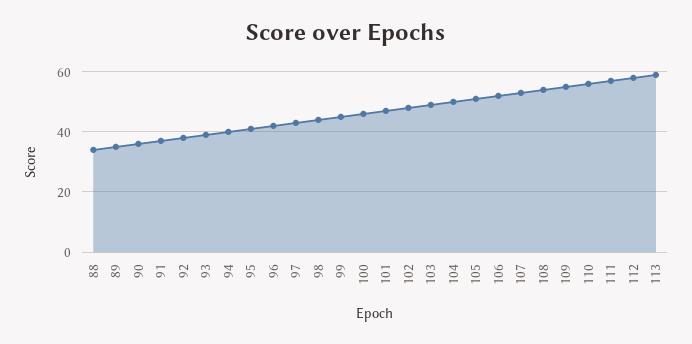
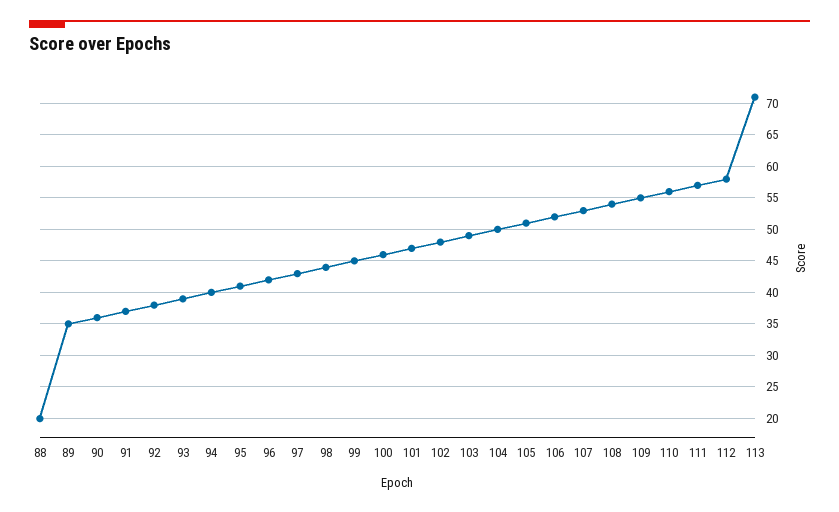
88: 35 -> 20
113: 60 -> 71

